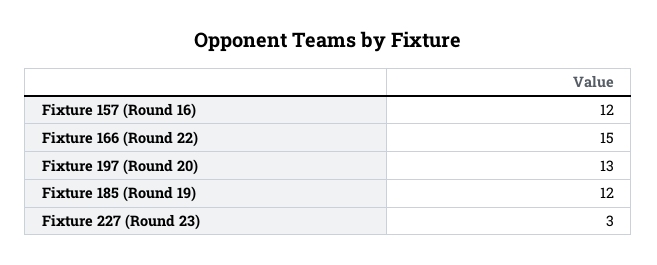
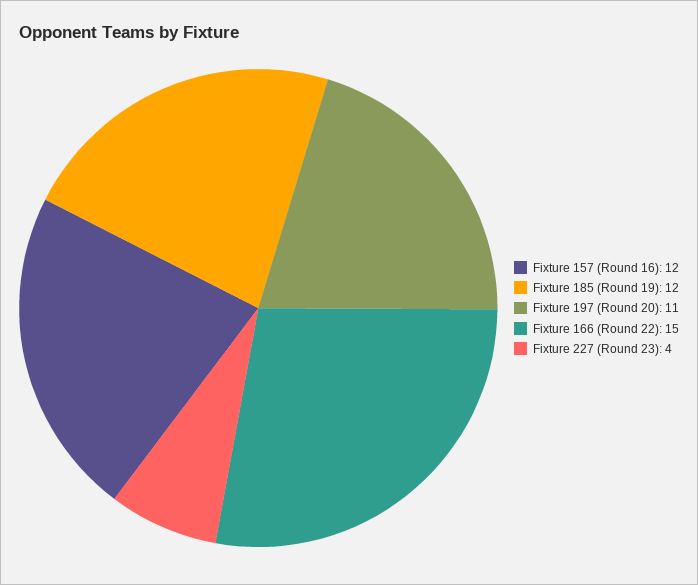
Fixture 197 (Round 20): 13 -> 11
Fixture 227 (Round 23): 3 -> 4

